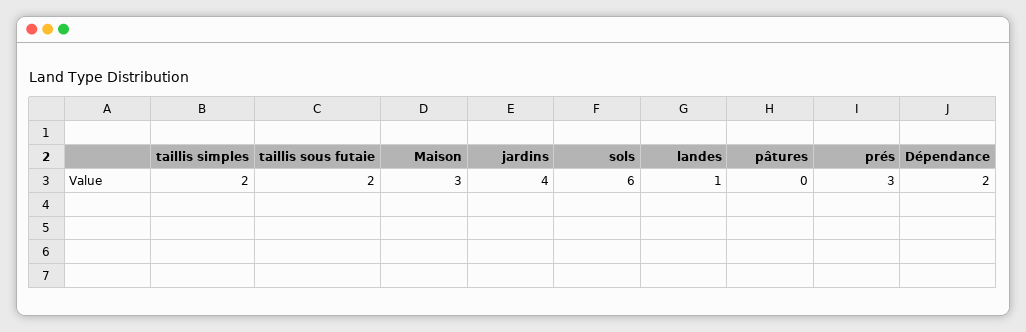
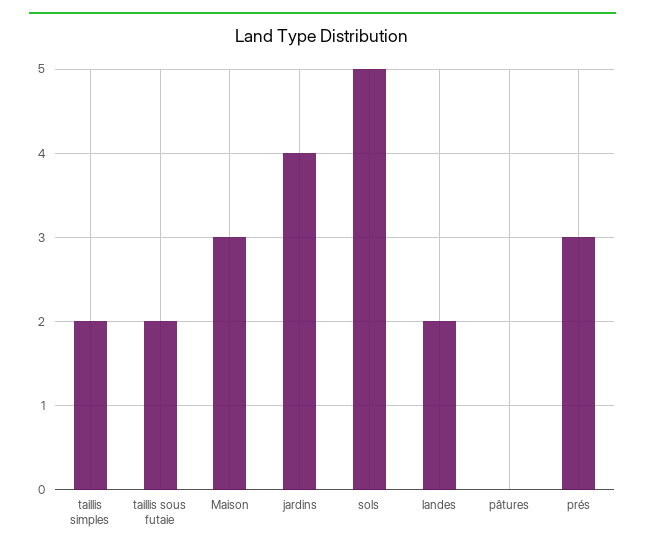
sols: 6 -> 5
landes: 1 -> 2
Dépendance: 2 -> none

